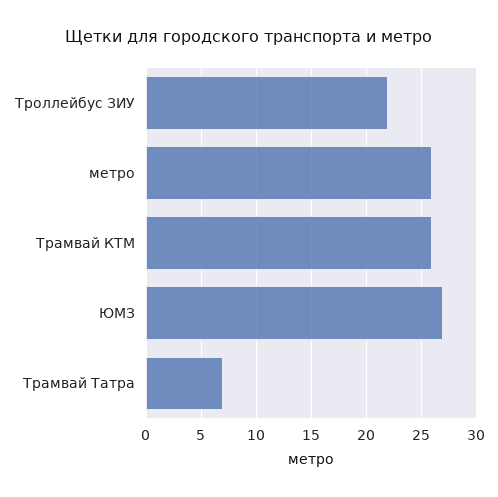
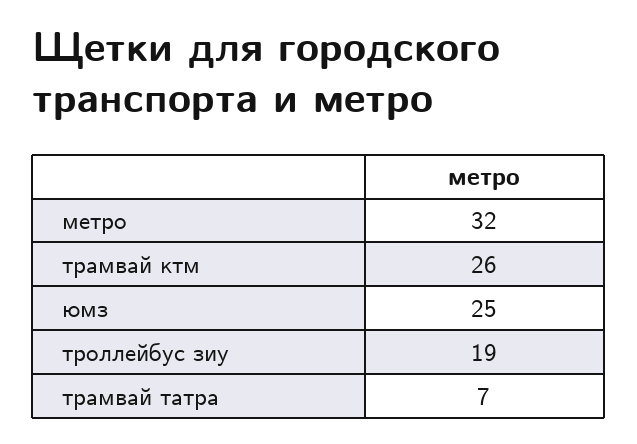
Троллейбус ЗИУ: 22 -> 19
метро: 26 -> 32
ЮМЗ: 27 -> 25

